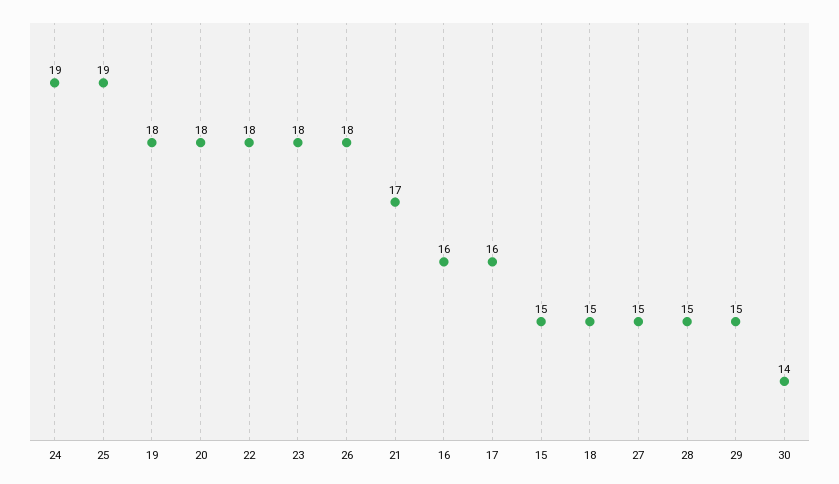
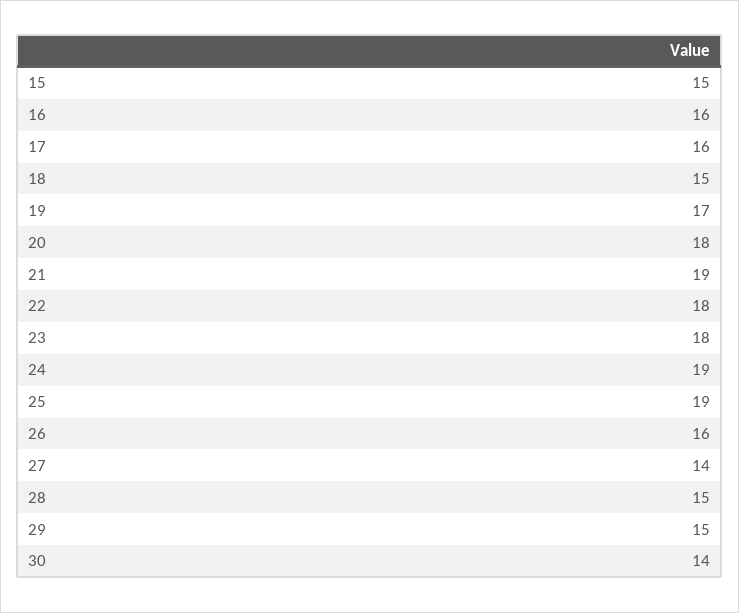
19: 18 -> 17
26: 18 -> 16
21: 17 -> 19
27: 15 -> 14

